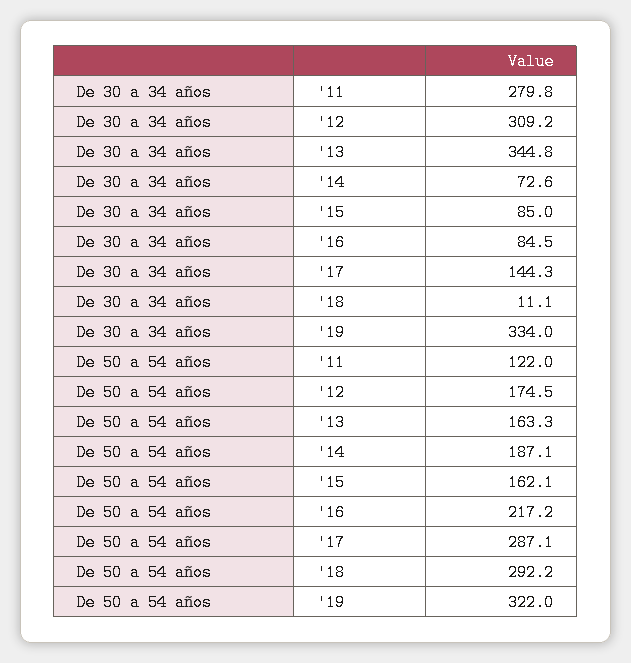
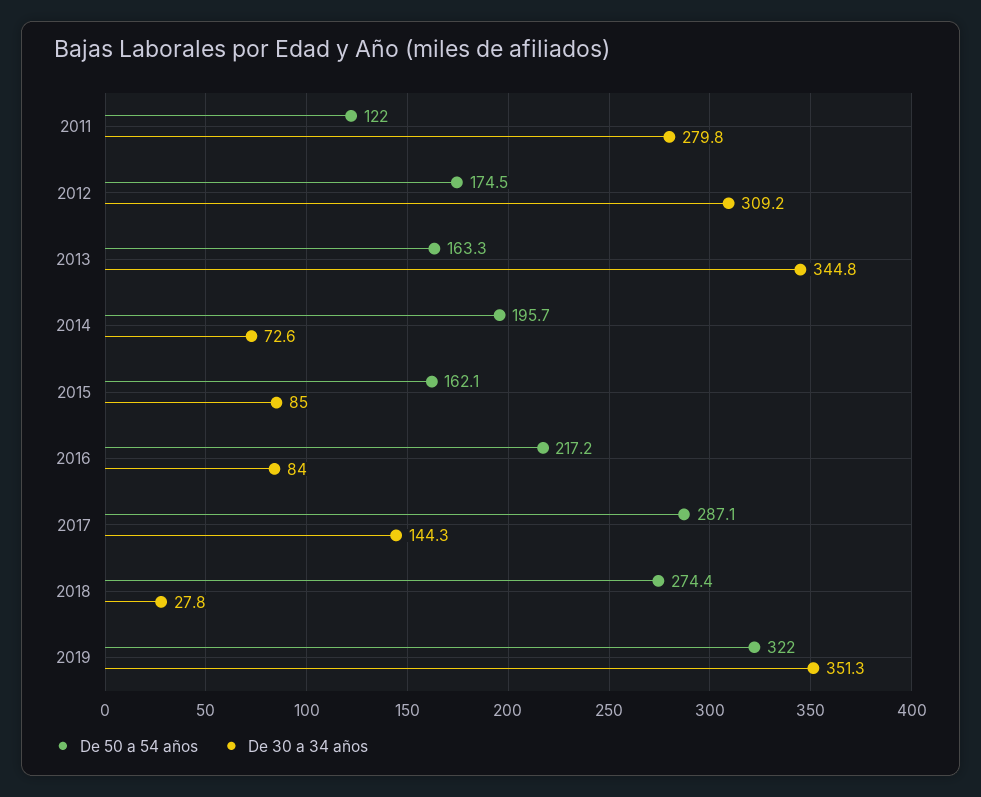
De 30 a 34 años, '16: 84.5 -> 84
De 30 a 34 años, '18: 11.1 -> 27.8
De 30 a 34 años, '19: 334 -> 351.3
De 50 a 54 años, '14: 187.1 -> 195.7
De 50 a 54 años, '18: 292.2 -> 274.4

